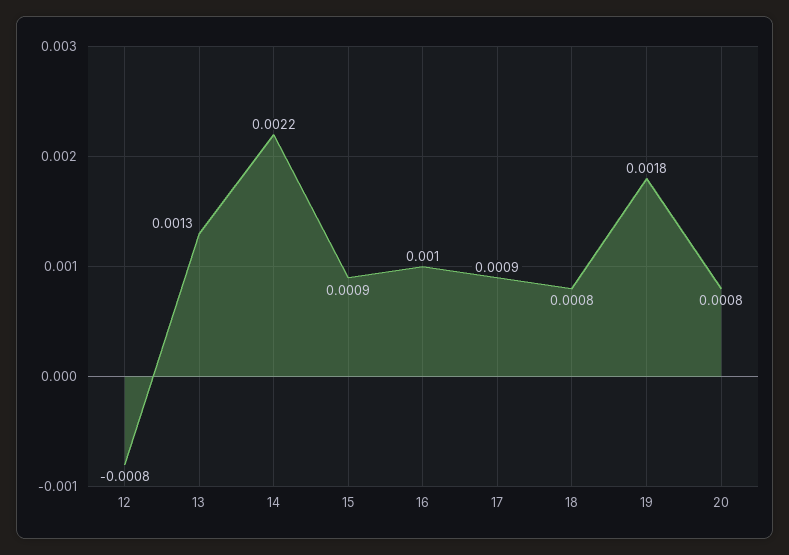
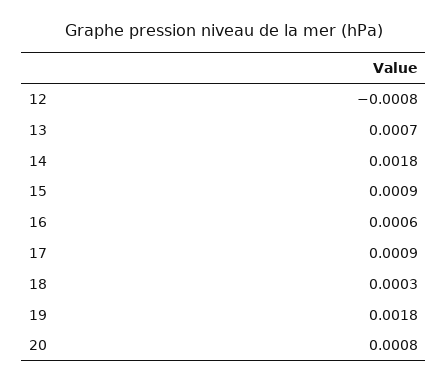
13: 0.0013 -> 0.0007
14: 0.0022 -> 0.0018
16: 0.001 -> 0.0006
18: 0.0008 -> 0.0003

